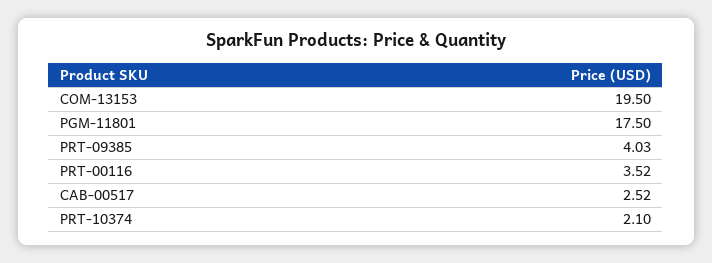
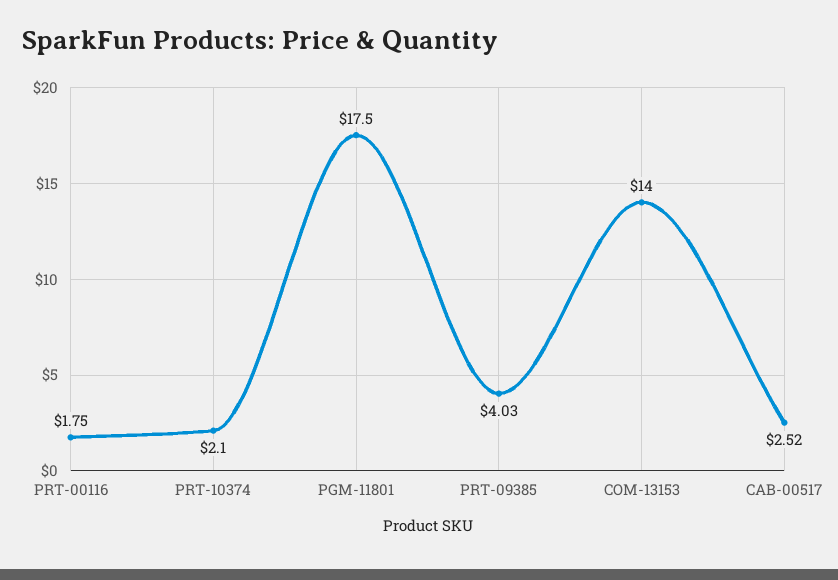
COM-13153: 19.5 -> 14
PRT-00116: 3.52 -> 1.75

